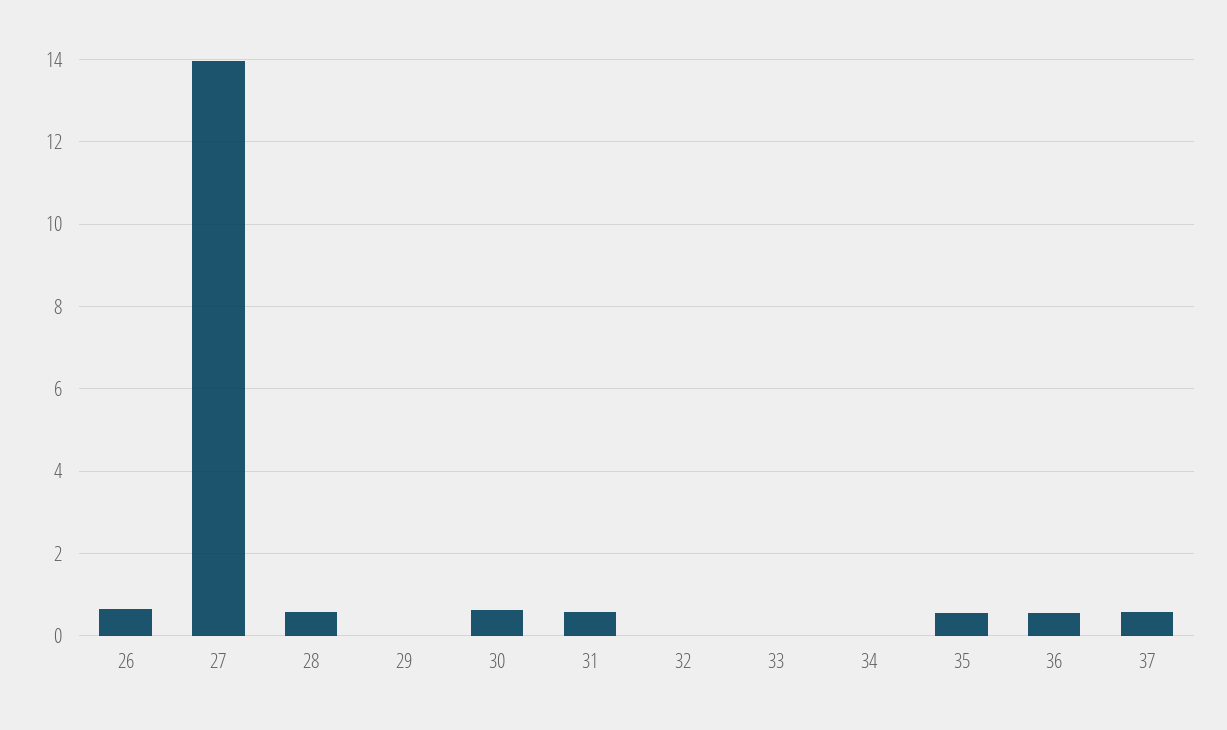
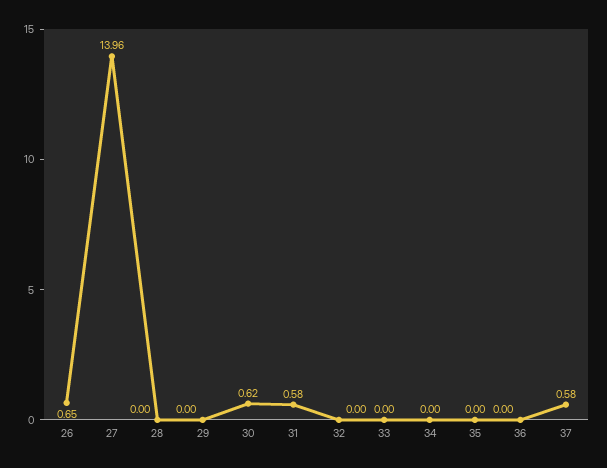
28: 0.6 -> 0
35: 0.6 -> 0
36: 0.6 -> 0

